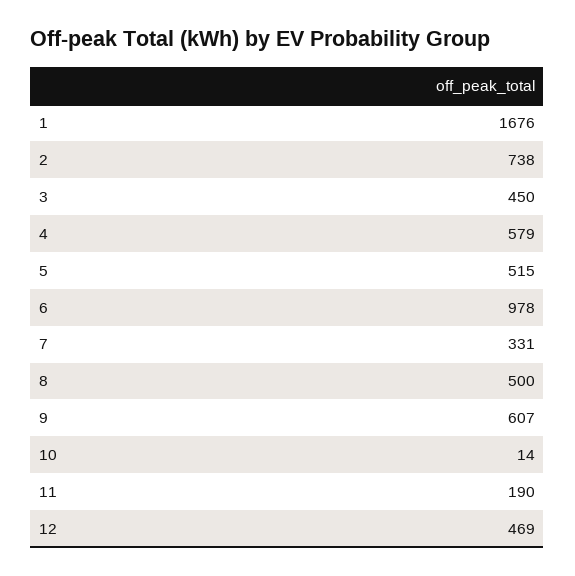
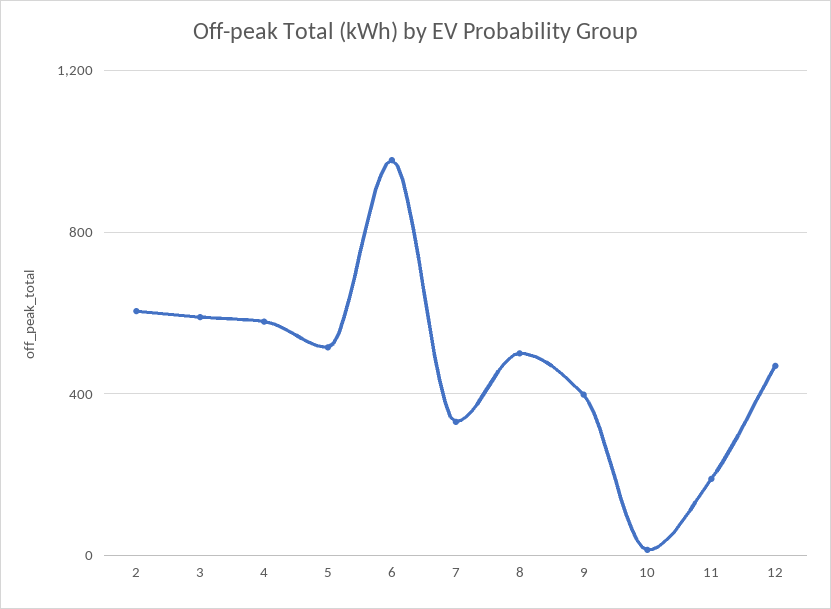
1: 1676 -> none
2: 738 -> 600
3: 450 -> 600
9: 607 -> 400

